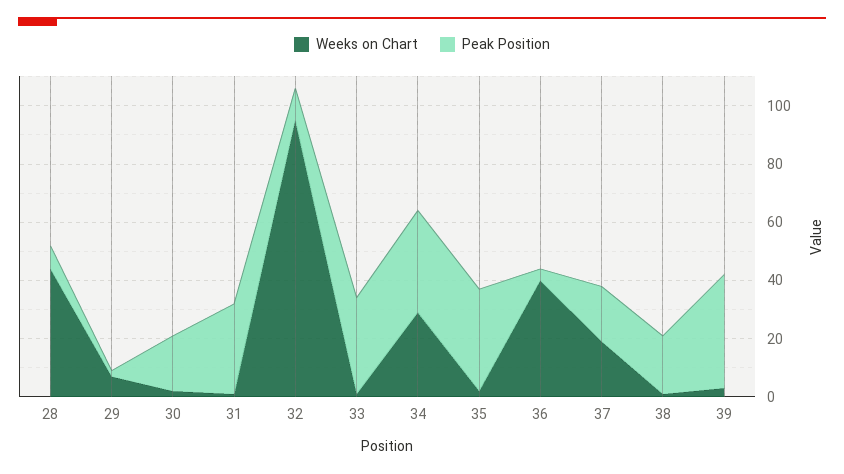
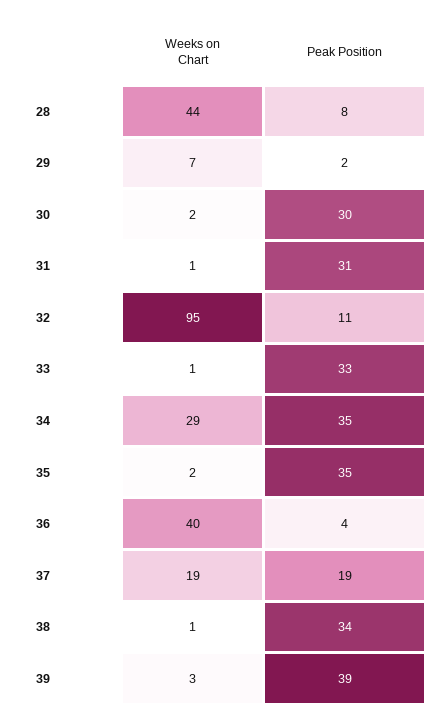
Peak Position, 30: 20 -> 30
Peak Position, 38: 20 -> 34

